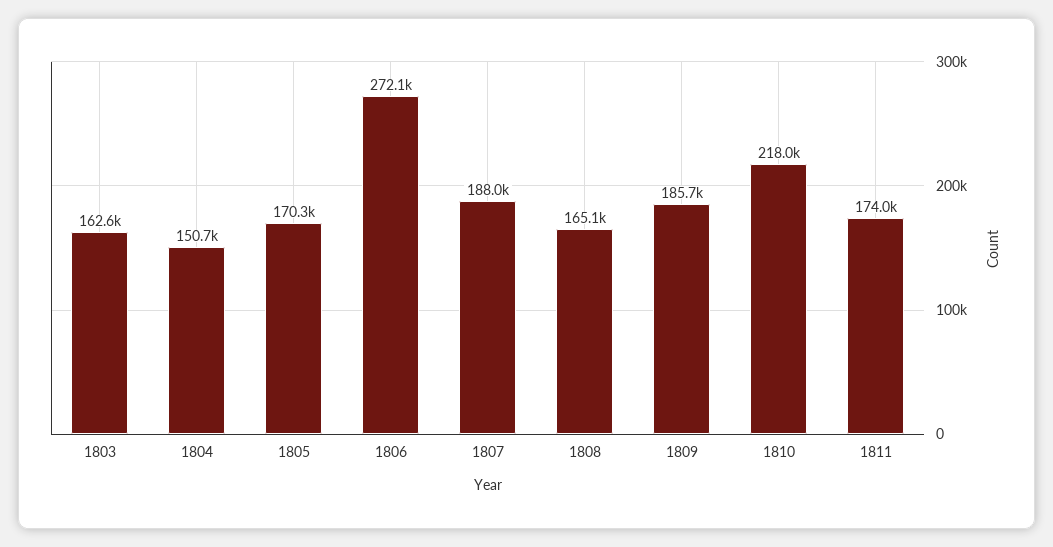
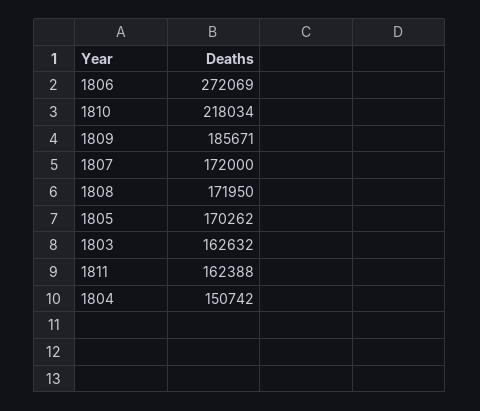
1807: 188000 -> 172000
1808: 165100 -> 171950
1811: 174000 -> 162388

